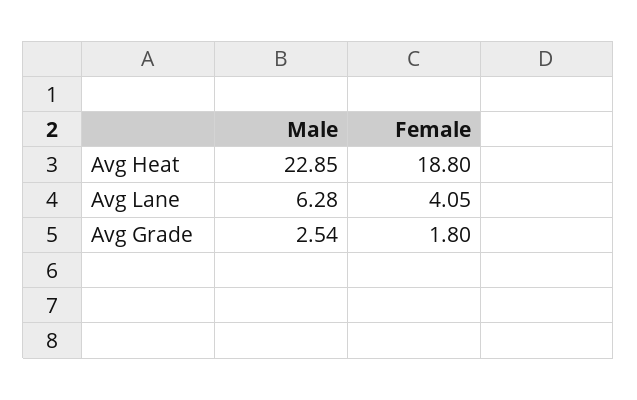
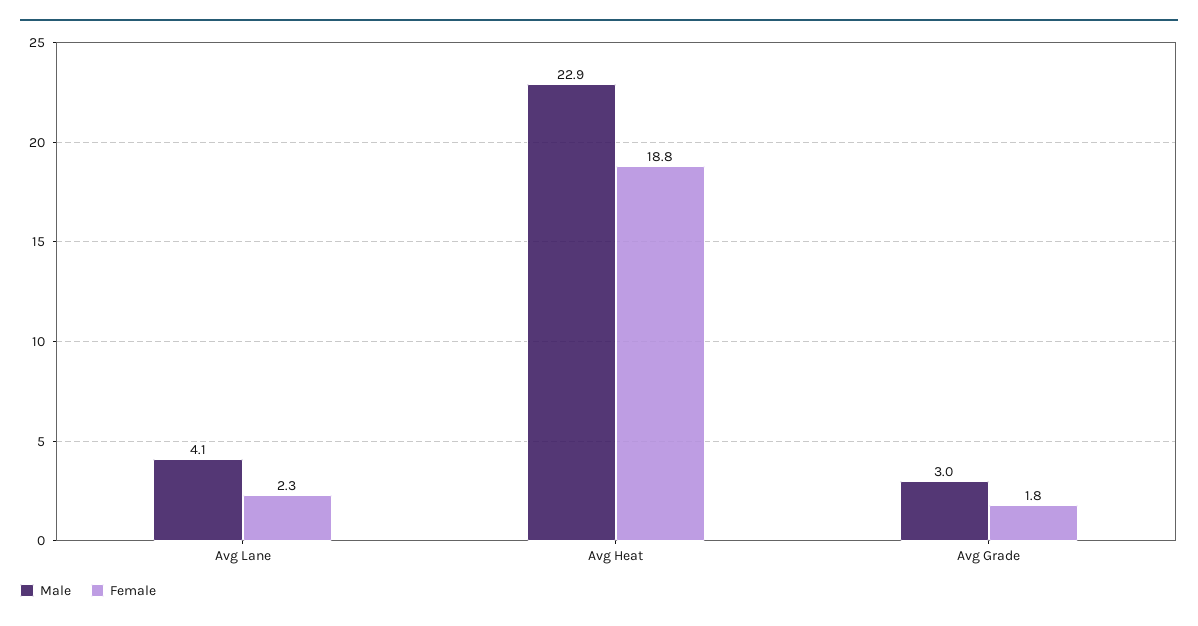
Male, Avg Lane: 6.28 -> 4.1
Female, Avg Lane: 4.05 -> 2.3
Male, Avg Grade: 2.54 -> 3

